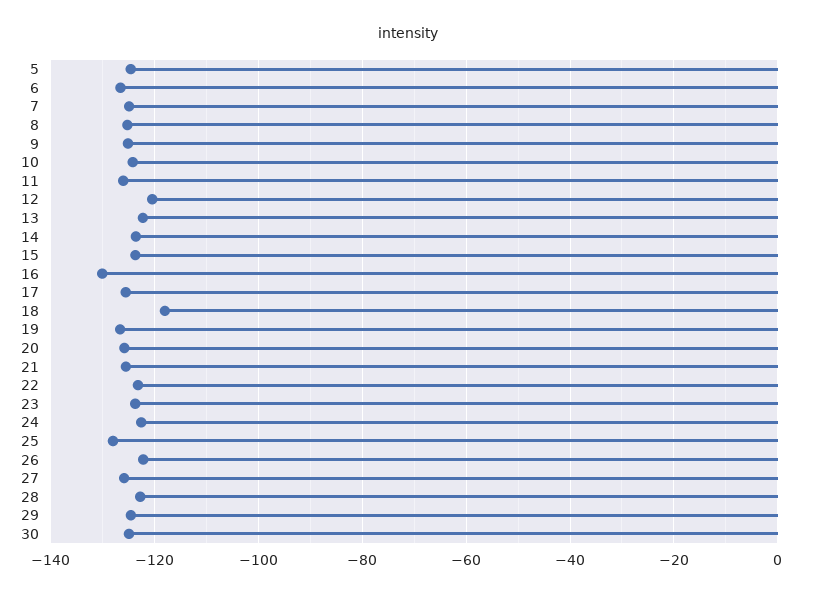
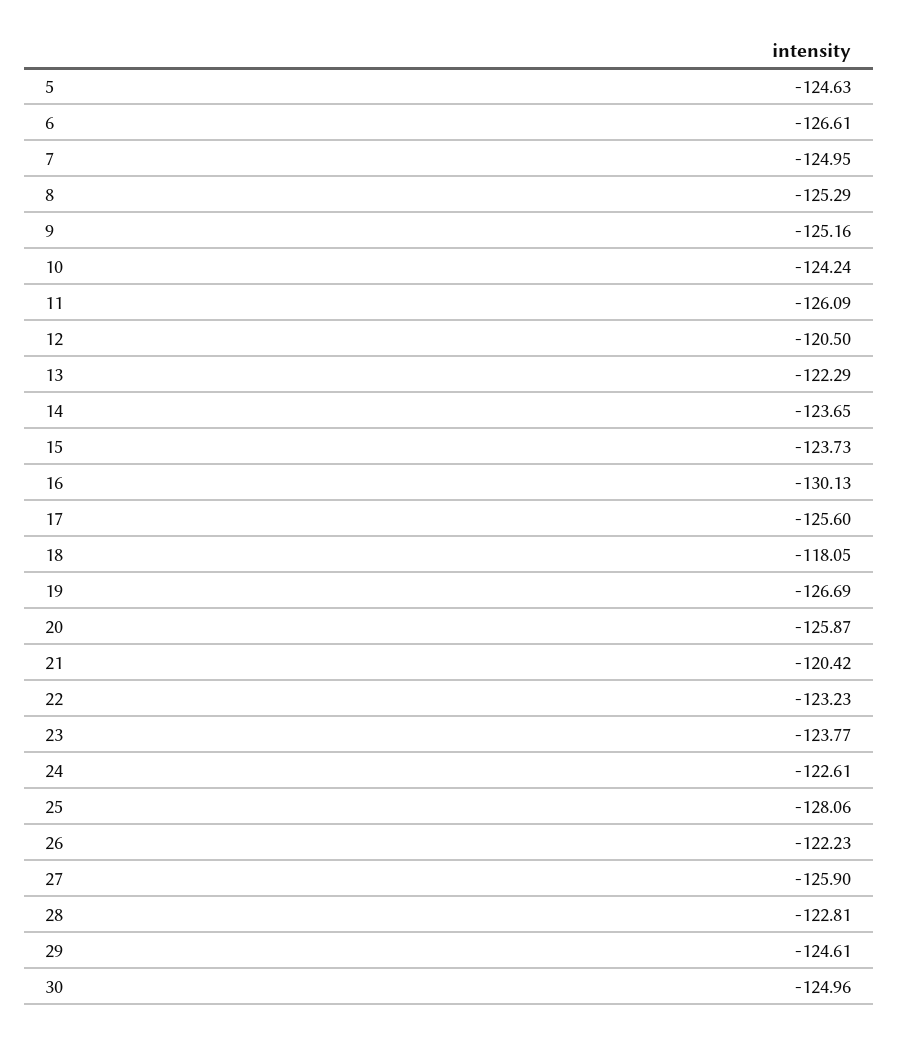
21: -126 -> -120.42

